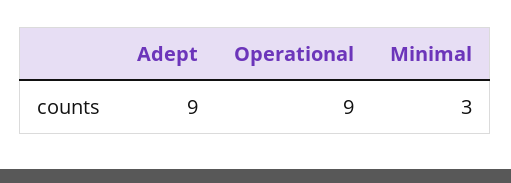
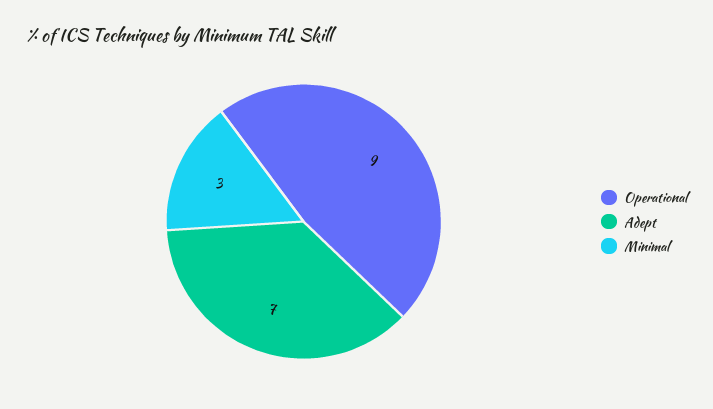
Adept: 9 -> 7

